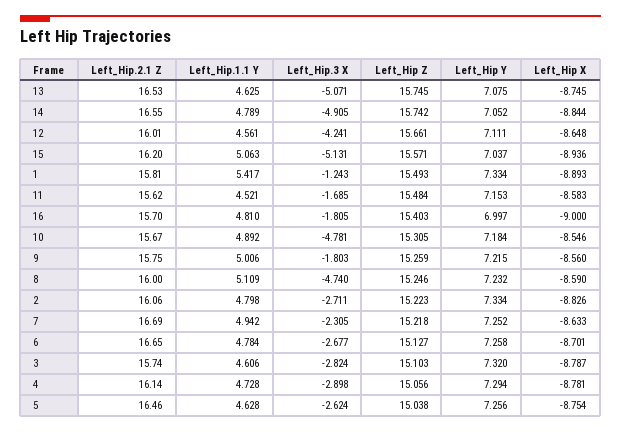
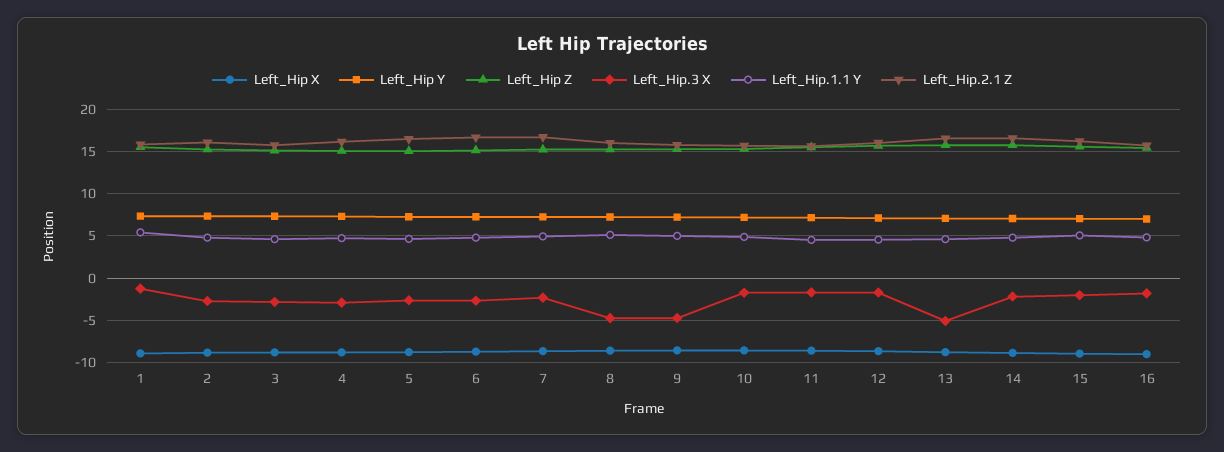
Left_Hip.3 X, 14: -4.905 -> -2
Left_Hip.3 X, 12: -4.241 -> -2
Left_Hip.3 X, 15: -5.131 -> -2
Left_Hip.3 X, 10: -4.781 -> -2
Left_Hip.3 X, 9: -1.803 -> -5

